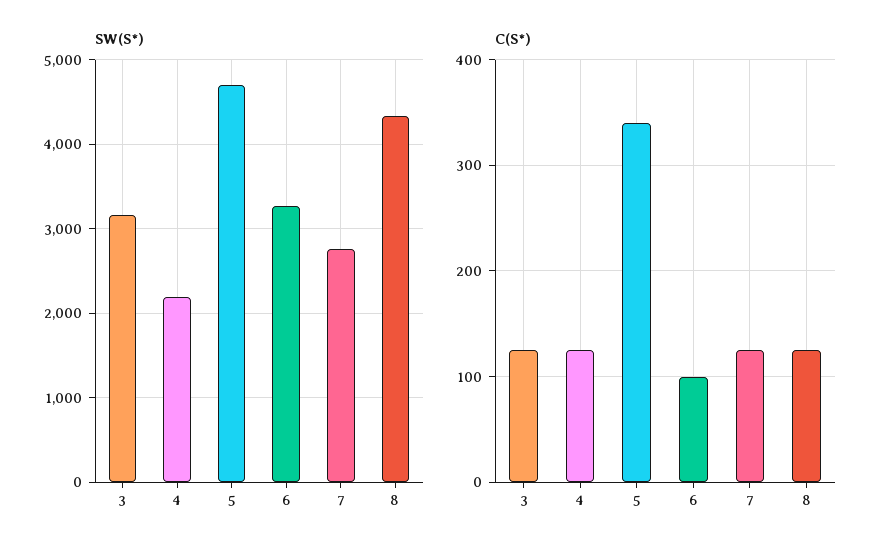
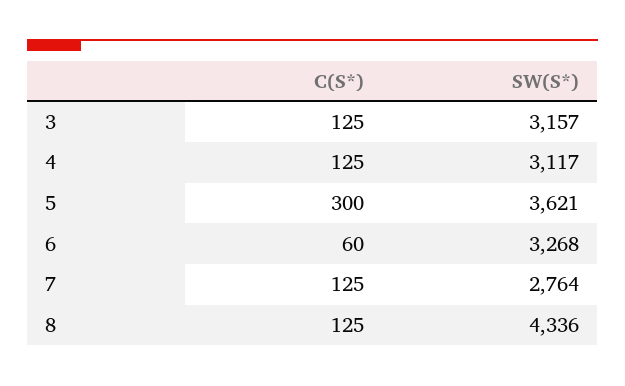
SW(S*), 4: 2200 -> 3117
SW(S*), 5: 4700 -> 3621
C(S*), 5: 340 -> 300
C(S*), 6: 100 -> 60

